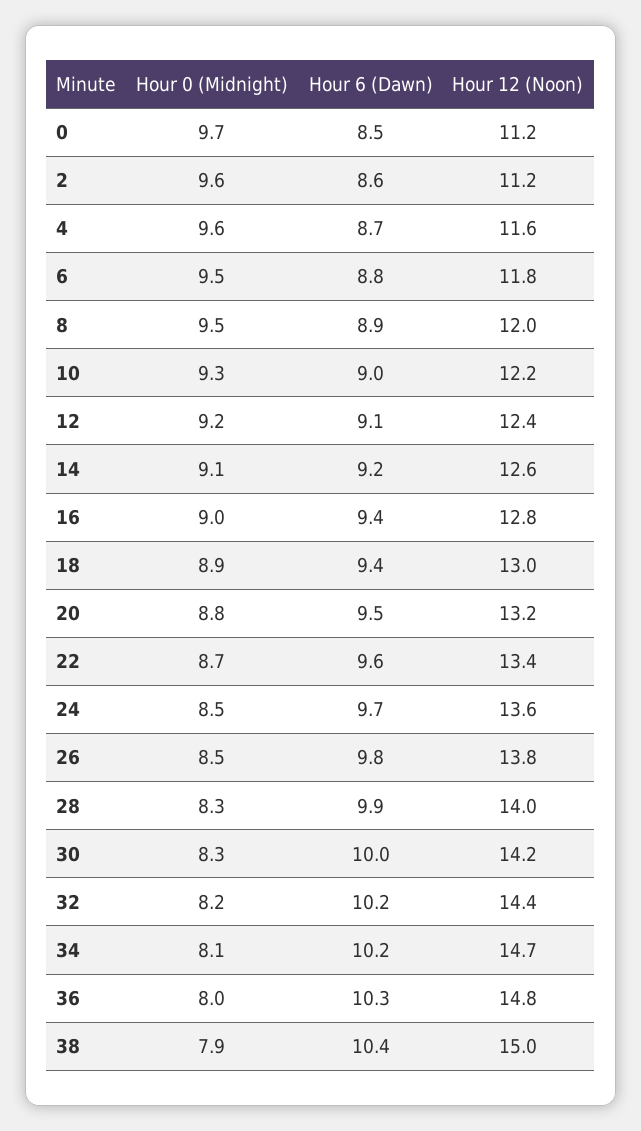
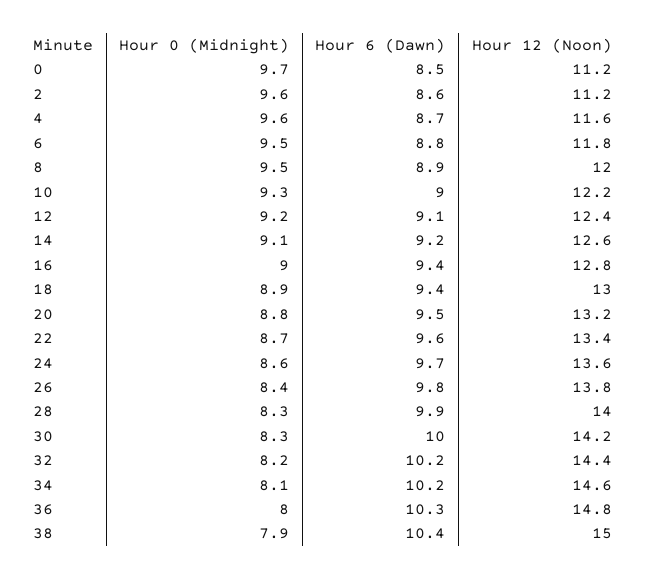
Hour 0 (Midnight), 24: 8.5 -> 8.6
Hour 0 (Midnight), 26: 8.5 -> 8.4
Hour 12 (Noon), 34: 14.7 -> 14.6

